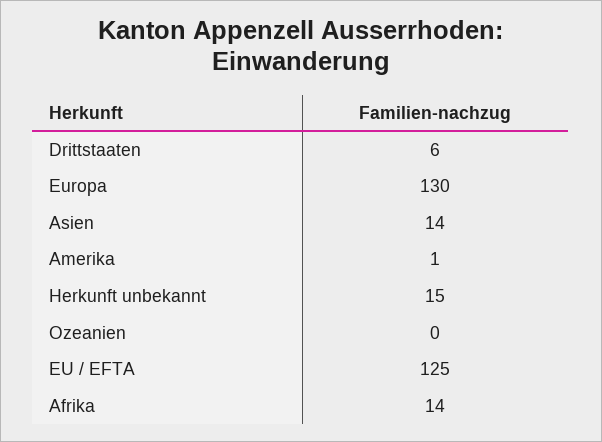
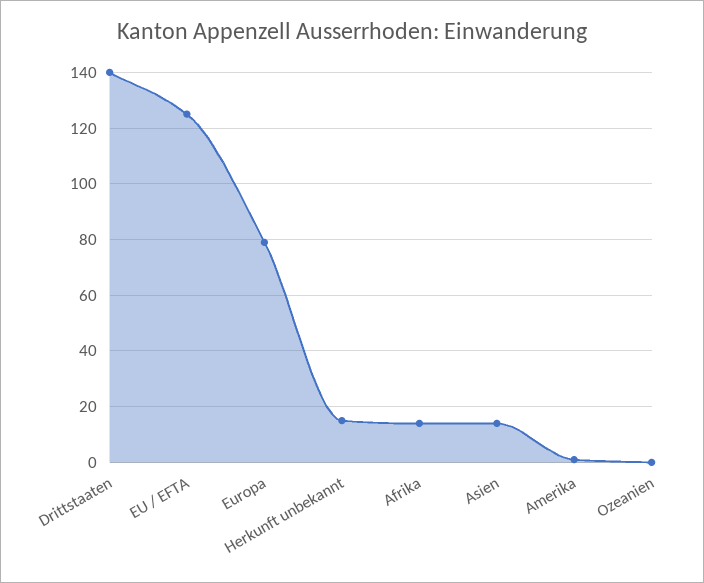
Drittstaaten: 6 -> 140
Europa: 130 -> 80

